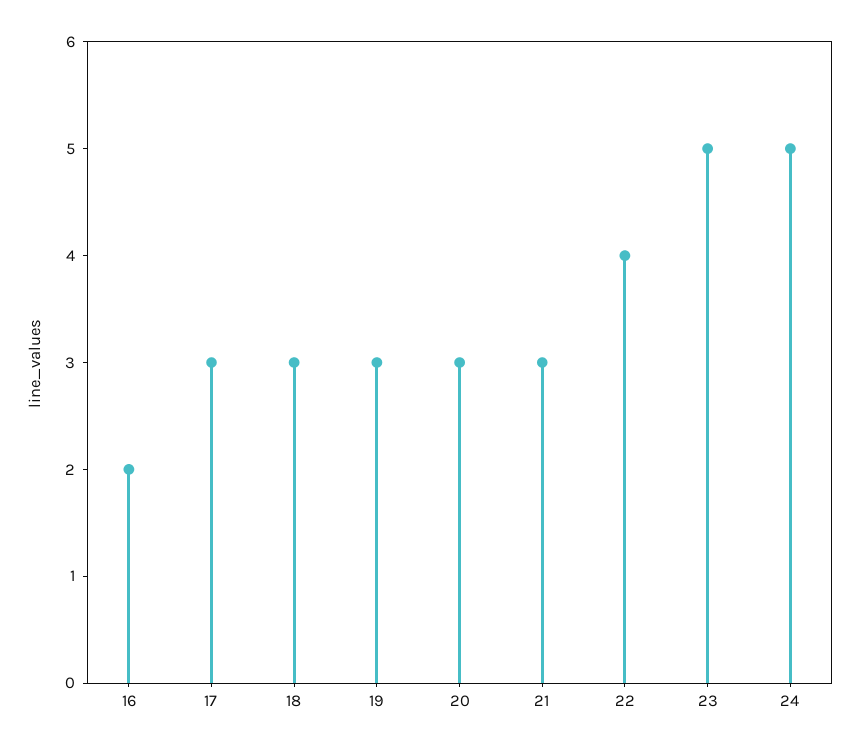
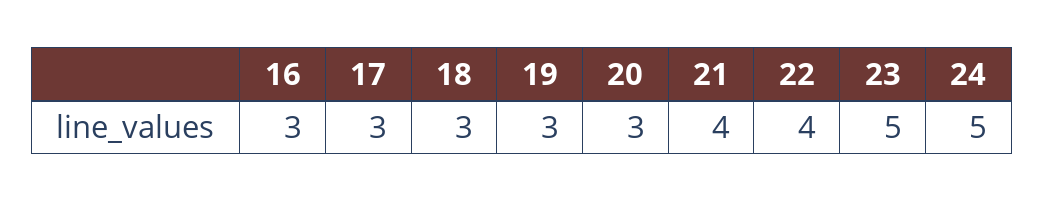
16: 2 -> 3
21: 3 -> 4

